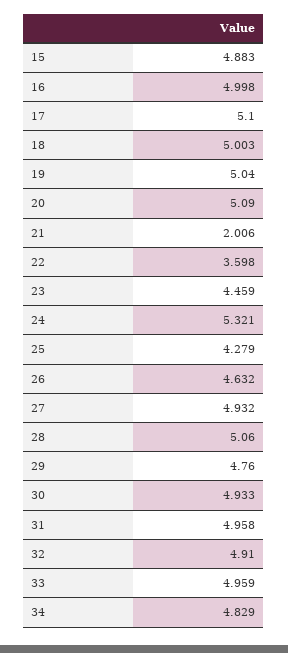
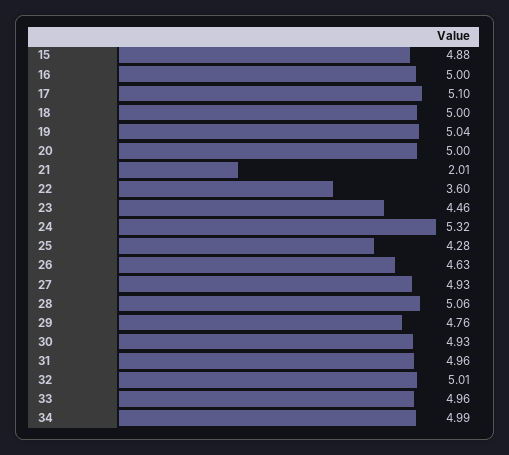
20: 5.09 -> 5
32: 4.91 -> 5.01
34: 4.829 -> 4.99

